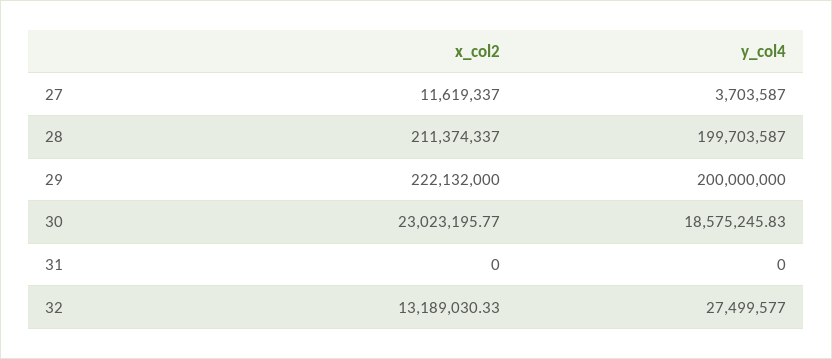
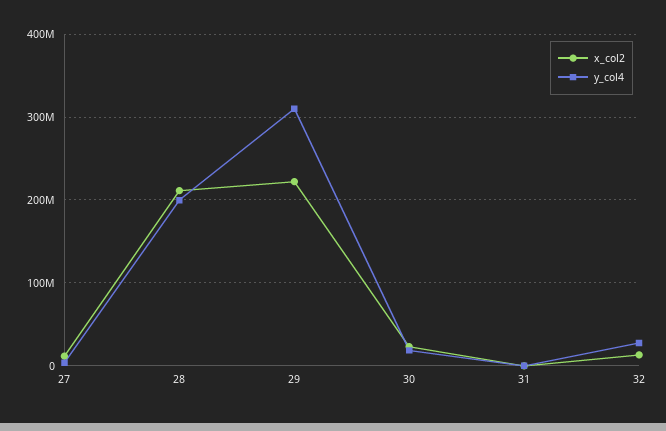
y_col4, 29: 200000000 -> 310000000

